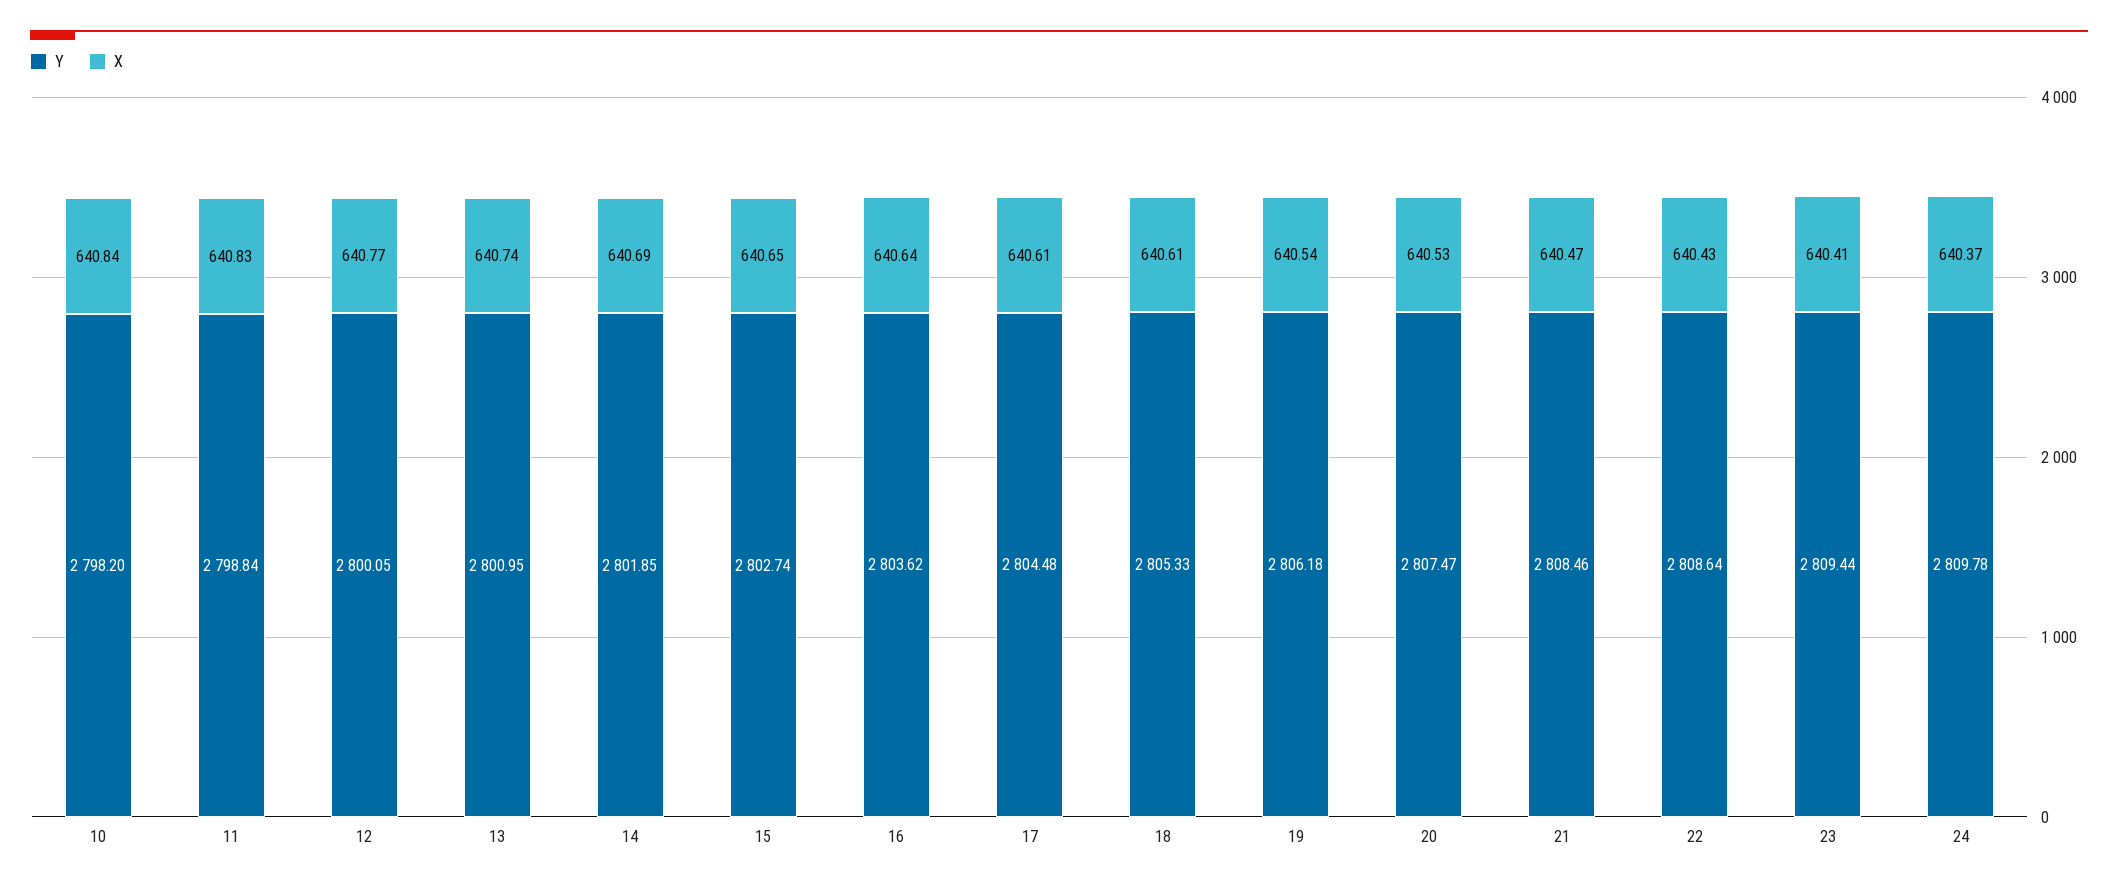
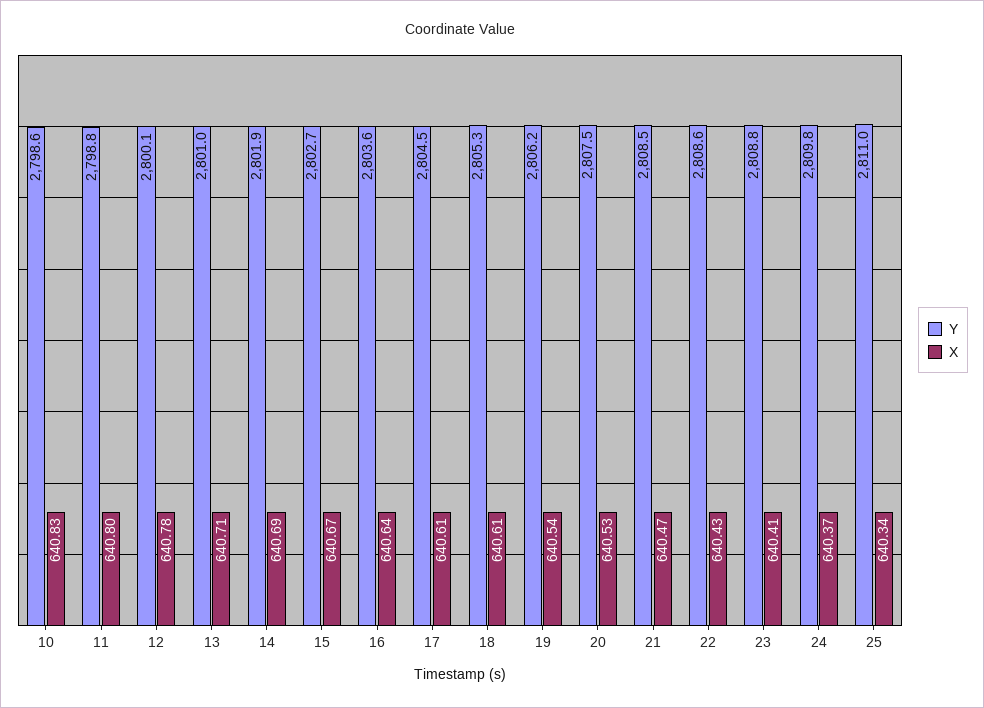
Y, 10: 2798.2 -> 2798.6
X, 10: 640.84 -> 640.83
X, 11: 640.83 -> 640.8
X, 12: 640.77 -> 640.78
X, 13: 640.74 -> 640.71
X, 15: 640.65 -> 640.67
Y, 23: 2809.44 -> 2808.8
Y, 25: none -> 2811
X, 25: none -> 640.34

